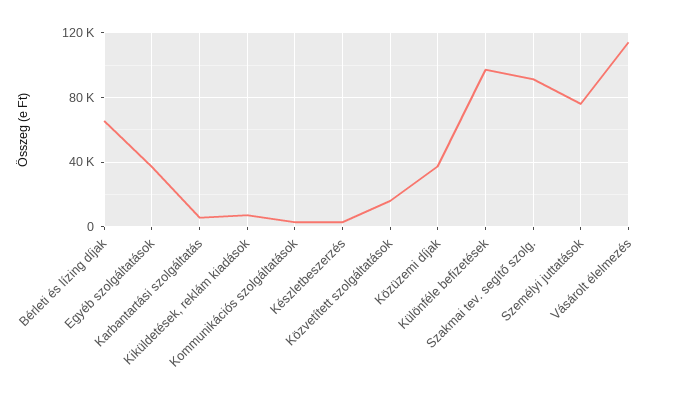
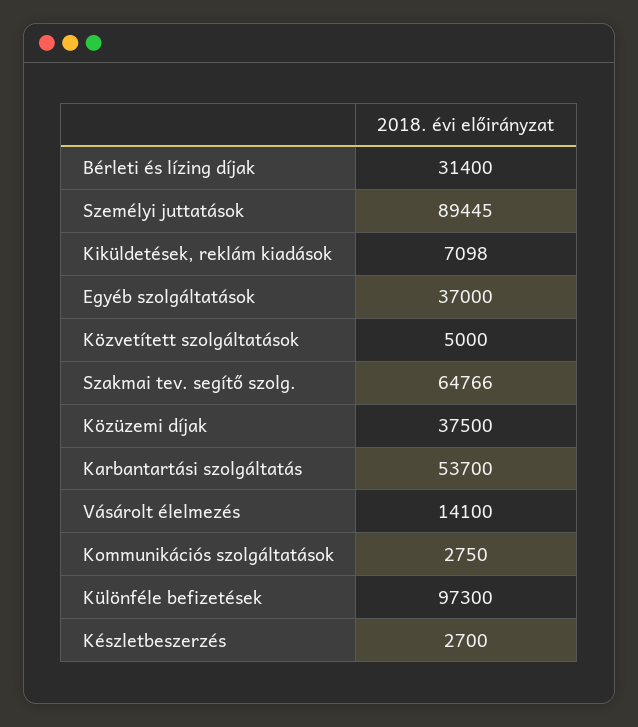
Bérleti és lízing díjak: 65000 -> 31400
Karbantartási szolgáltatás: 5000 -> 53700
Közvetített szolgáltatások: 15000 -> 5000
Szakmai tev. segítő szolg.: 90000 -> 64766
Személyi juttatások: 75000 -> 89445
Vásárolt élelmezés: 115000 -> 14100

